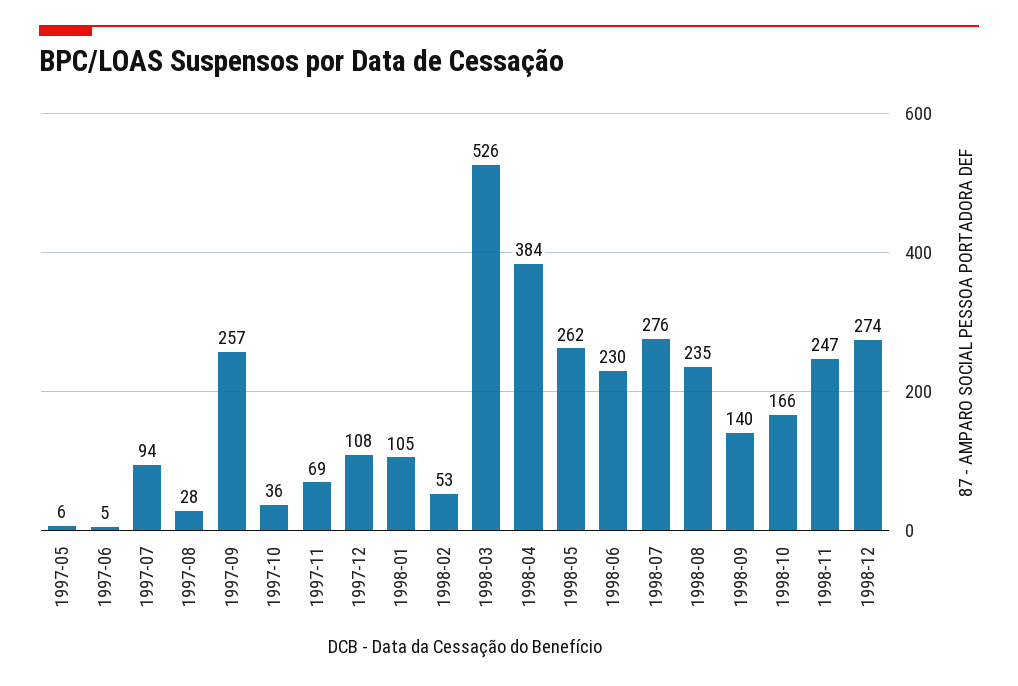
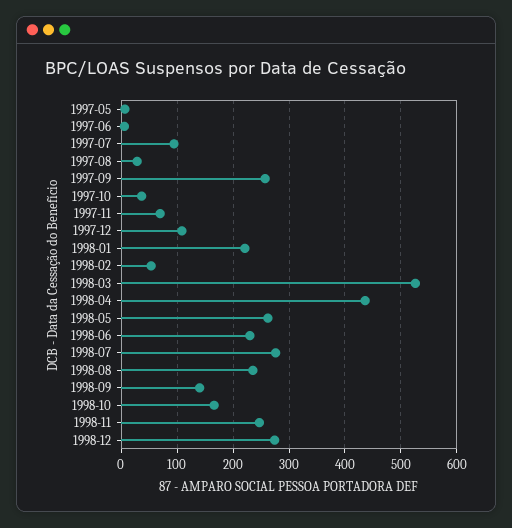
1998-01: 105 -> 220
1998-04: 384 -> 440

